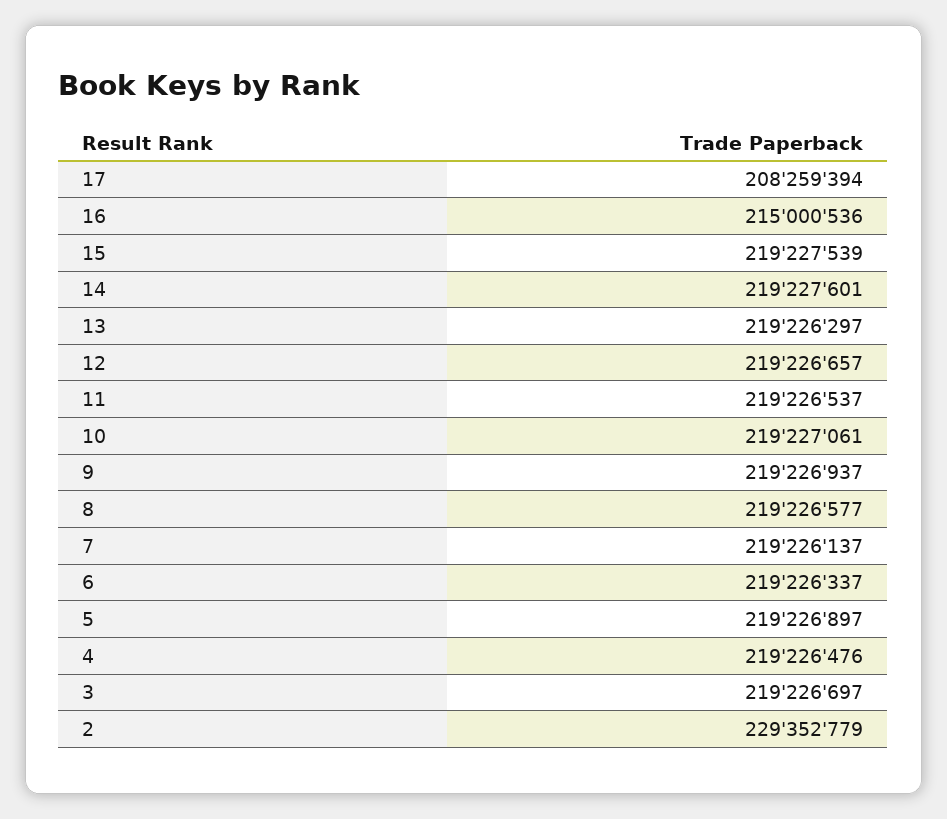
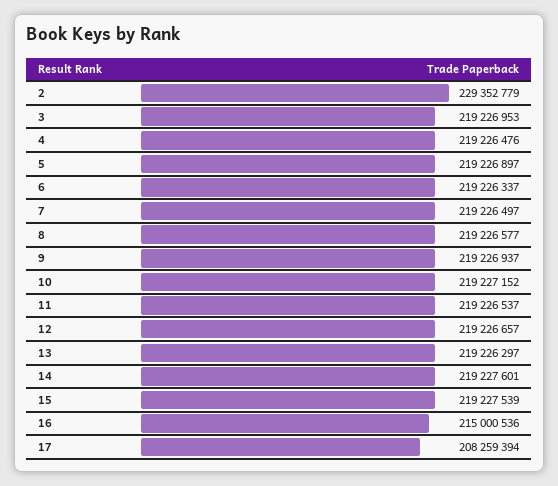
10: 219227061 -> 219227152
7: 219226137 -> 219226497
3: 219226697 -> 219226953

